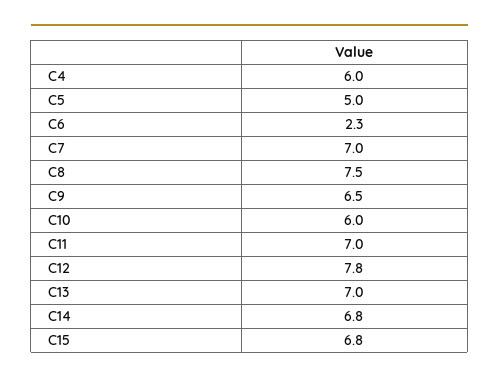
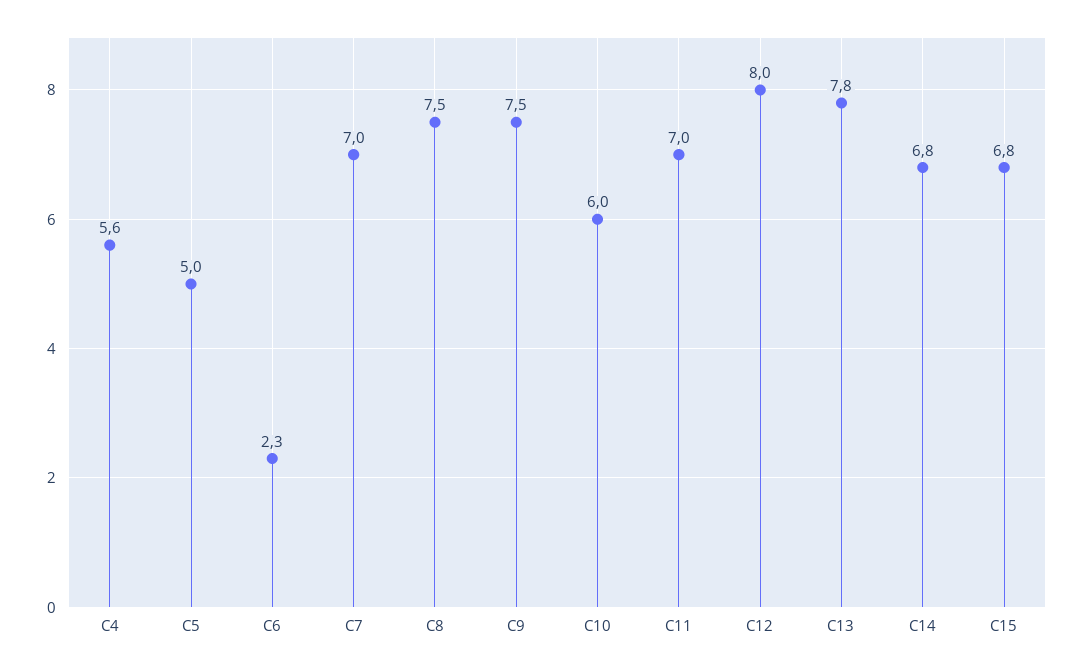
C4: 6 -> 5.6
C9: 6.5 -> 7.5
C12: 7.8 -> 8
C13: 7 -> 7.8

